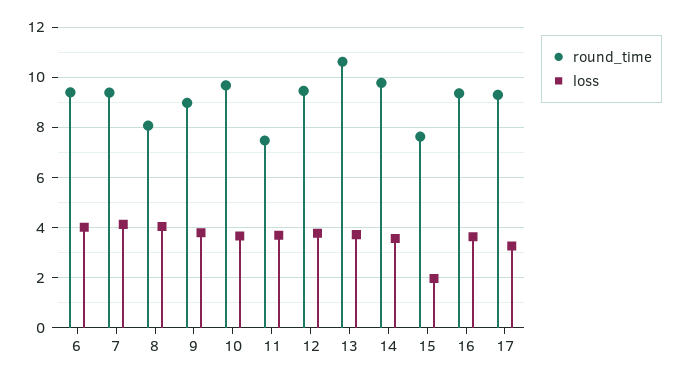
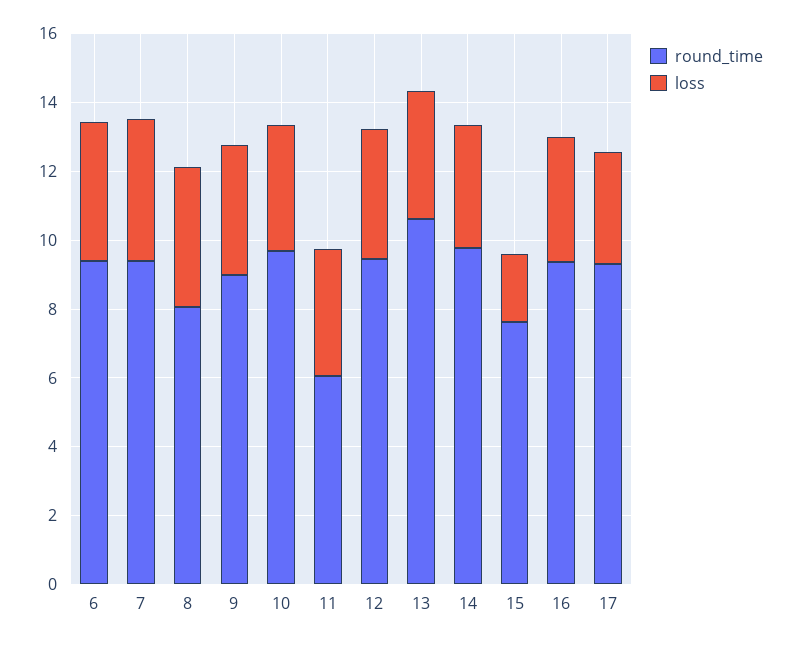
round_time, 11: 7.5 -> 6

